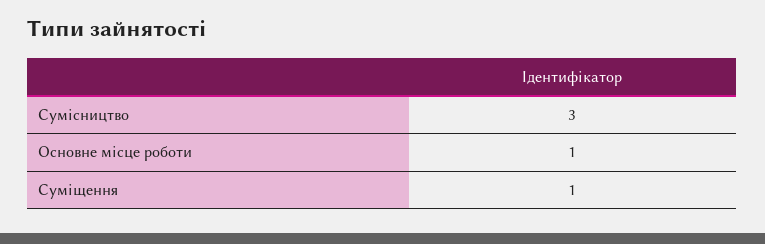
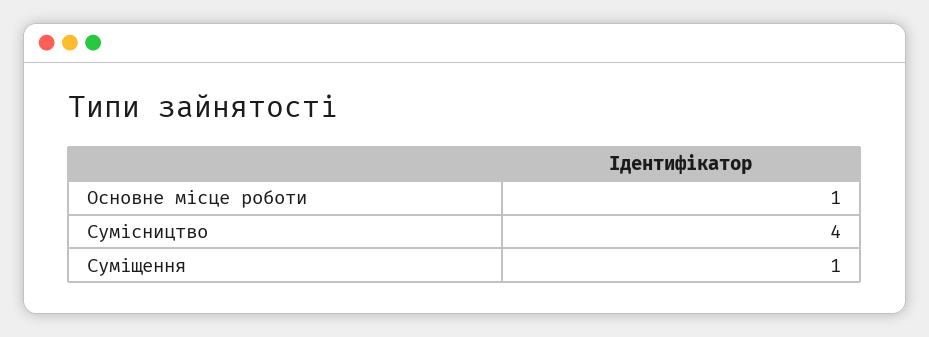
Сумісництво: 3 -> 4

